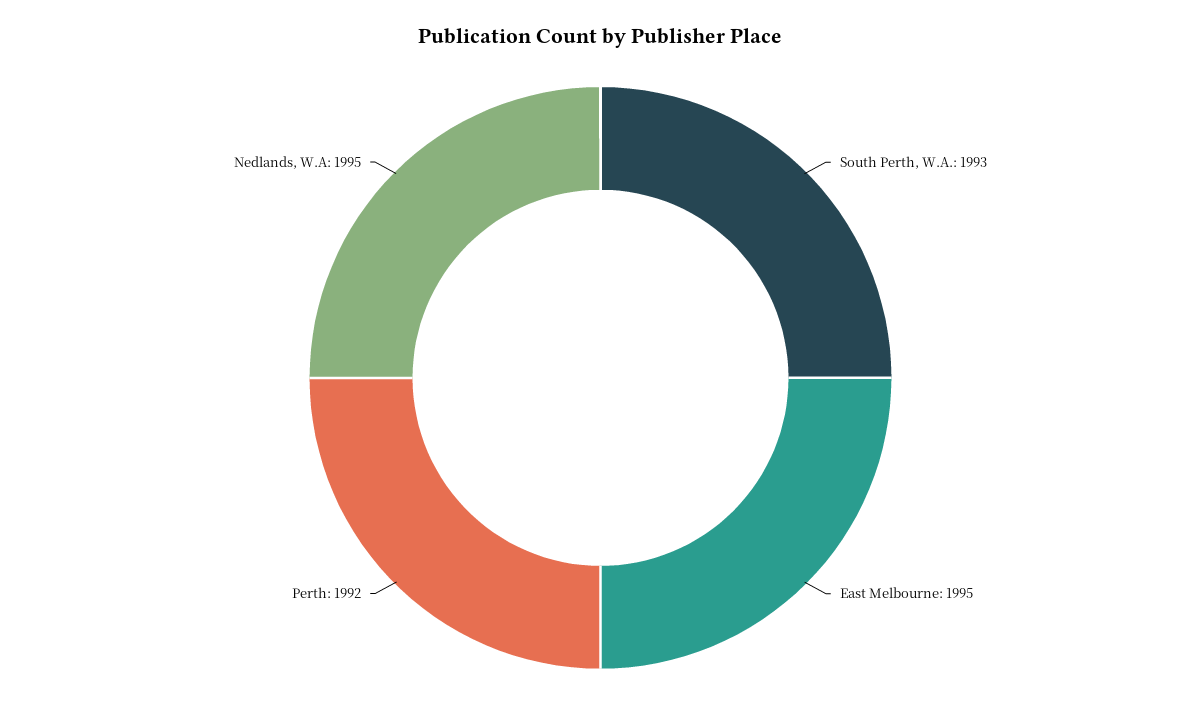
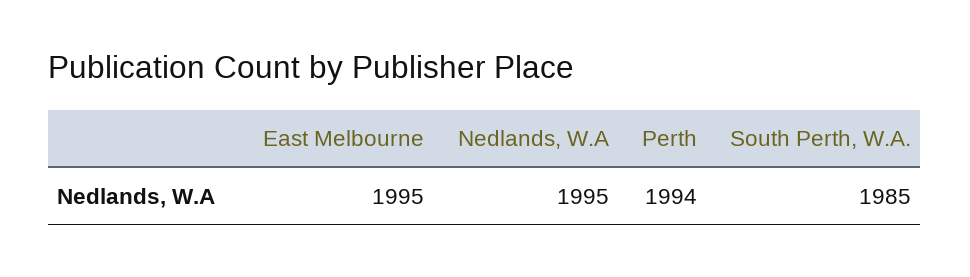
South Perth, W.A.: 1993 -> 1985
Perth: 1992 -> 1994

